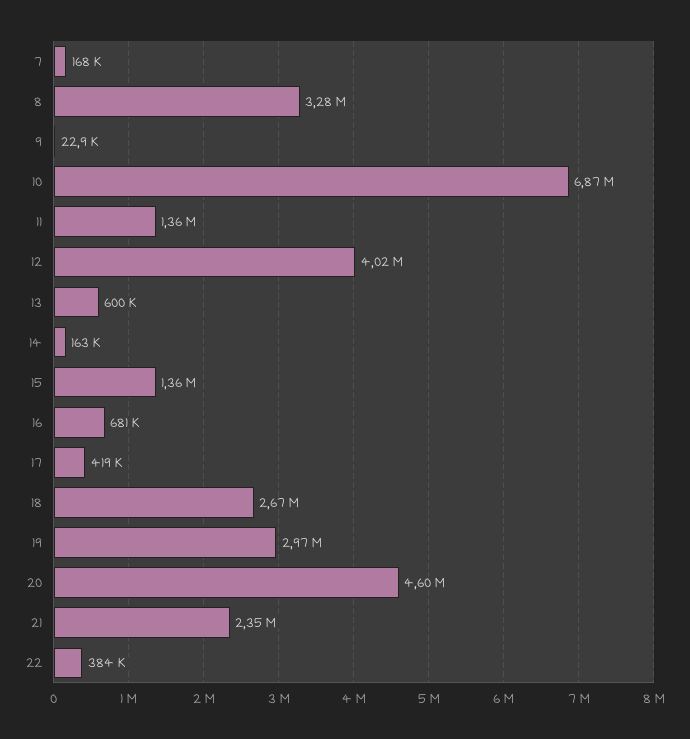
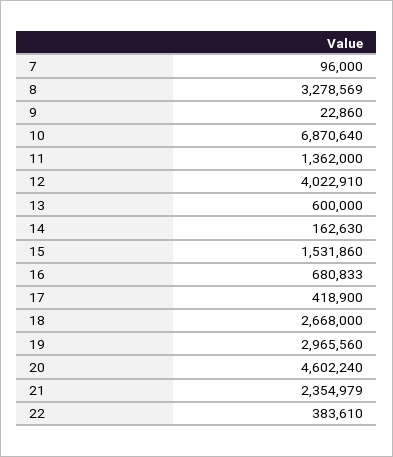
7: 168000 -> 96000
15: 1360000 -> 1531860

